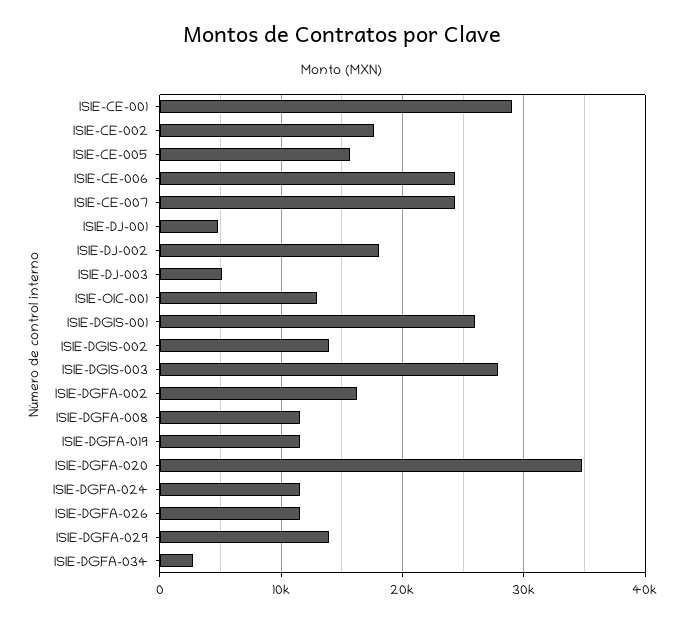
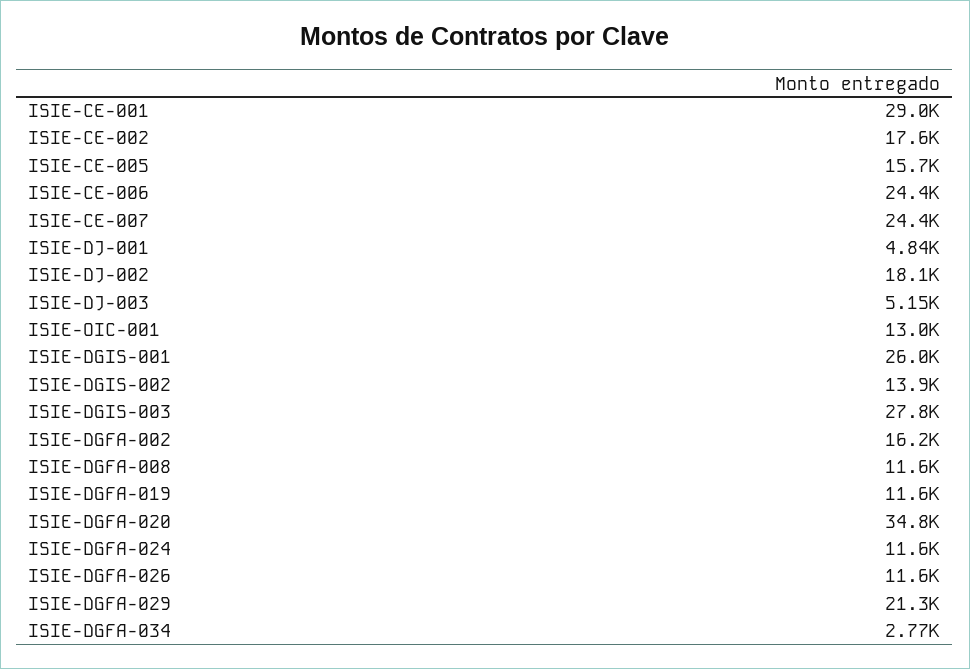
ISIE-DGFA-029: 14000 -> 21300

